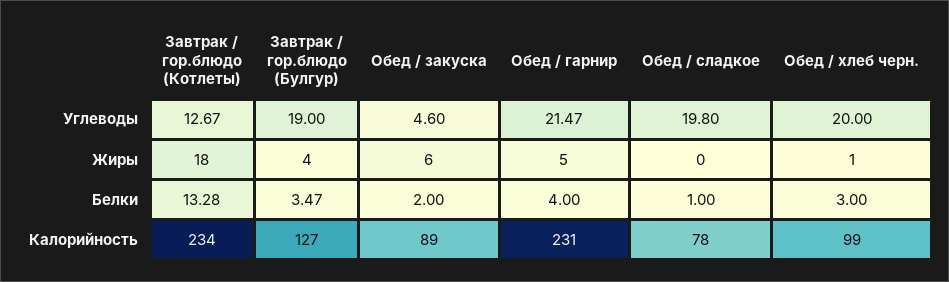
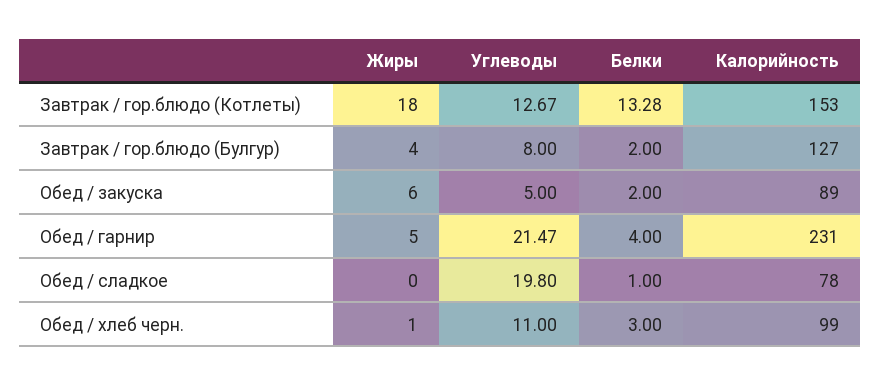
Завтрак / гор.блюдо (Булгур), Углеводы: 19 -> 8
Обед / закуска, Углеводы: 4.6 -> 5
Обед / хлеб черн., Углеводы: 20 -> 11
Завтрак / гор.блюдо (Булгур), Белки: 3.47 -> 2
Завтрак / гор.блюдо (Котлеты), Калорийность: 234 -> 153

